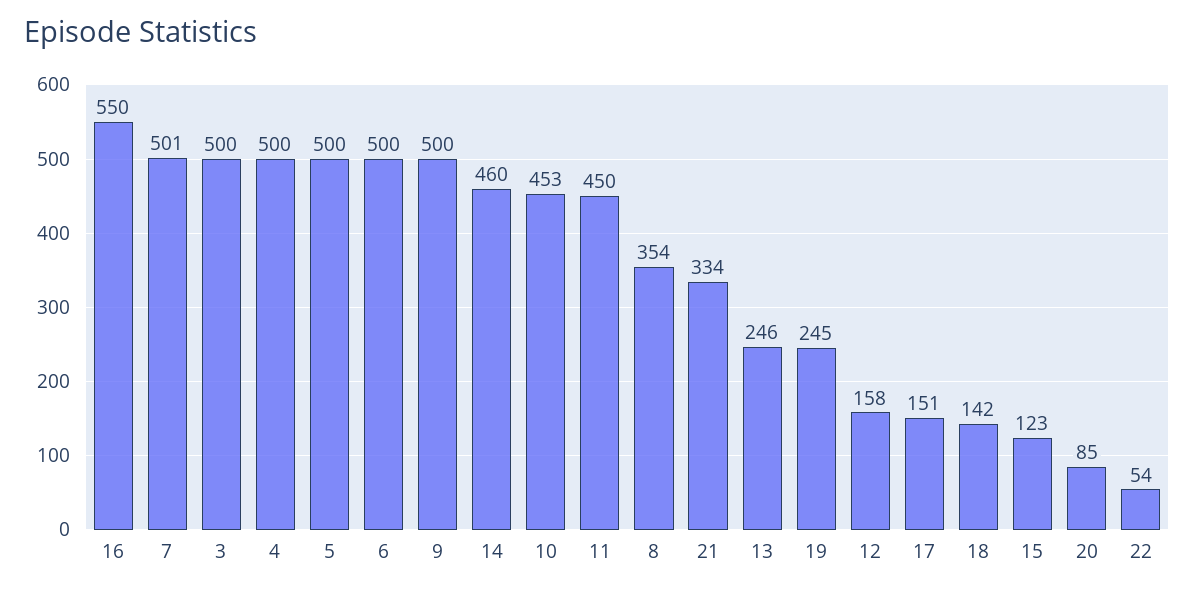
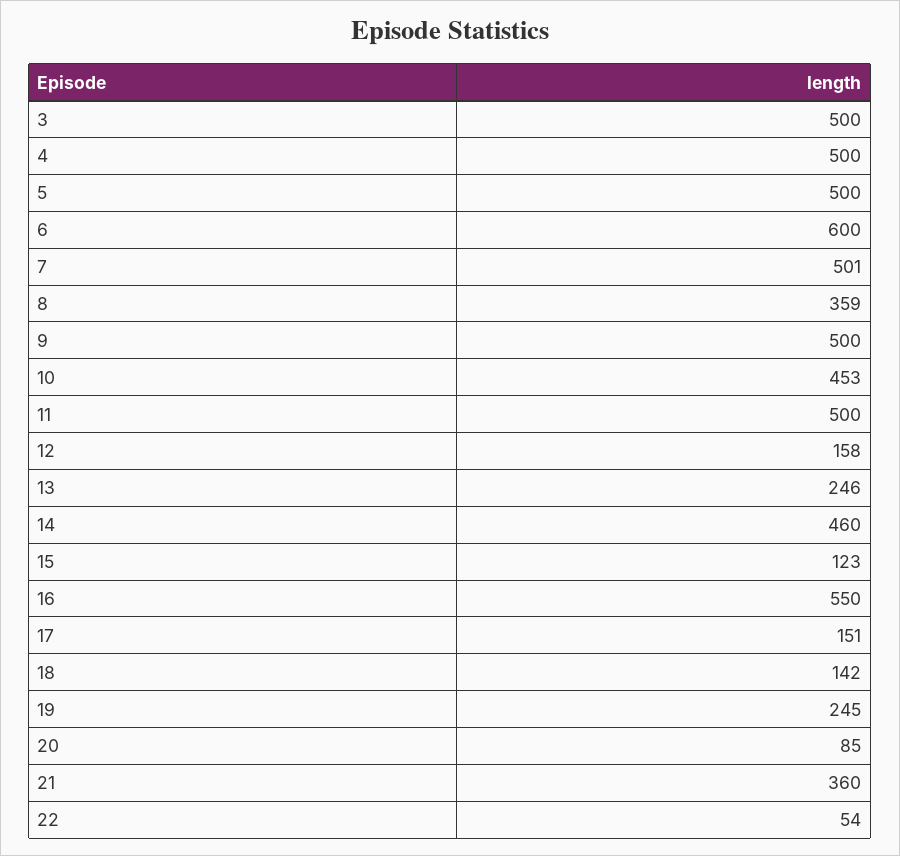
6: 500 -> 600
11: 450 -> 500
8: 354 -> 359
21: 334 -> 360

